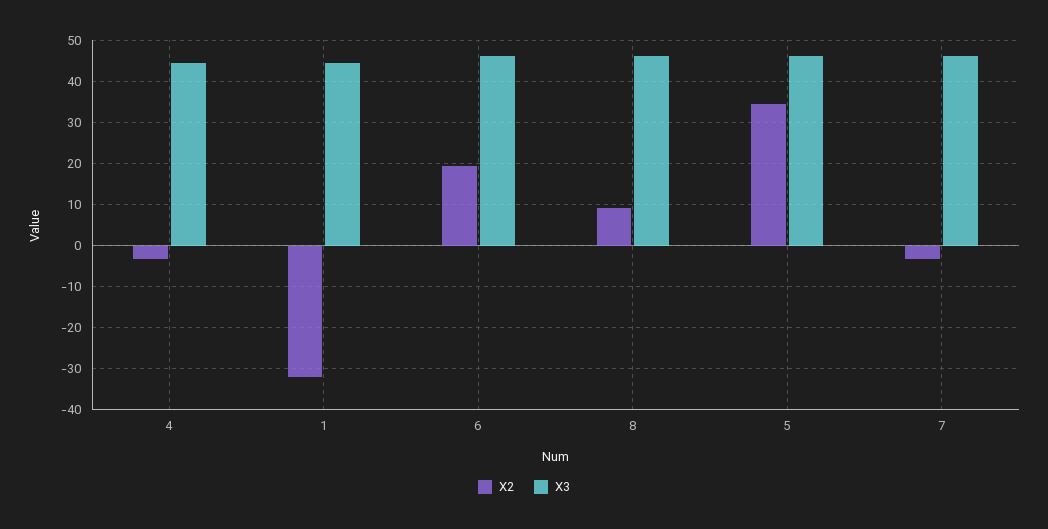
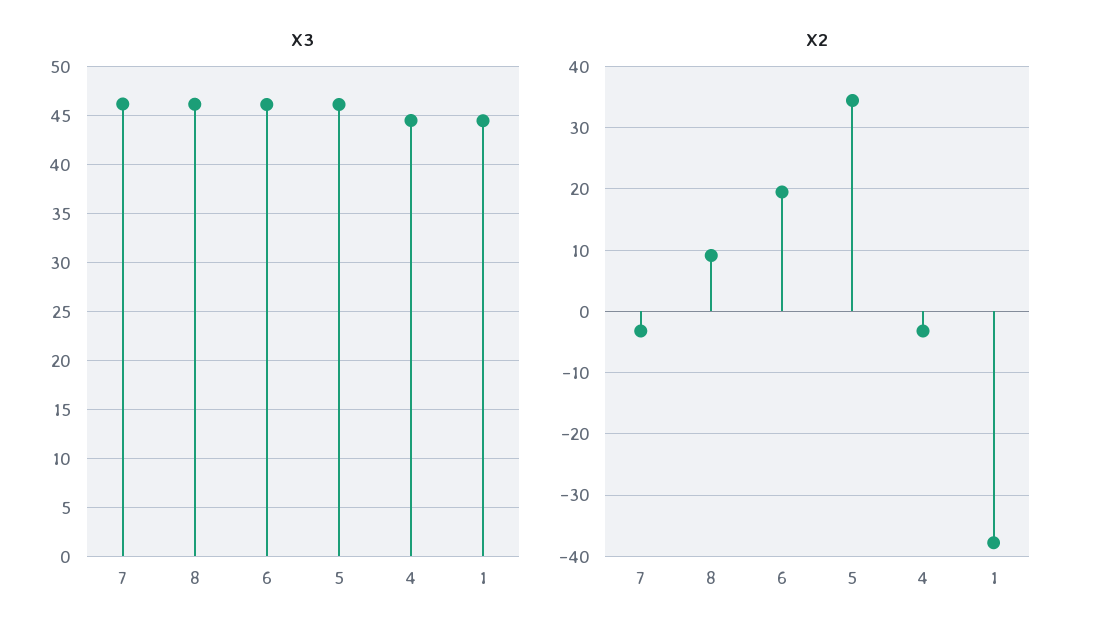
X2, 1: -32 -> -38

